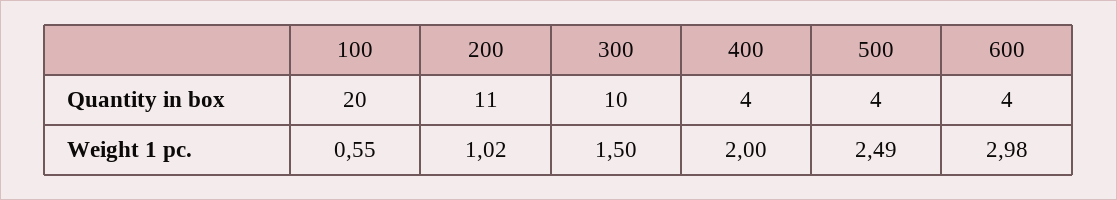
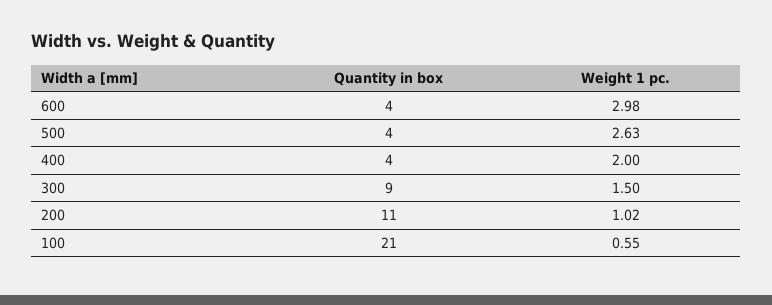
100, Quantity in box: 20 -> 21
300, Quantity in box: 10 -> 9
500, Weight 1 pc.: 2.49 -> 2.63

